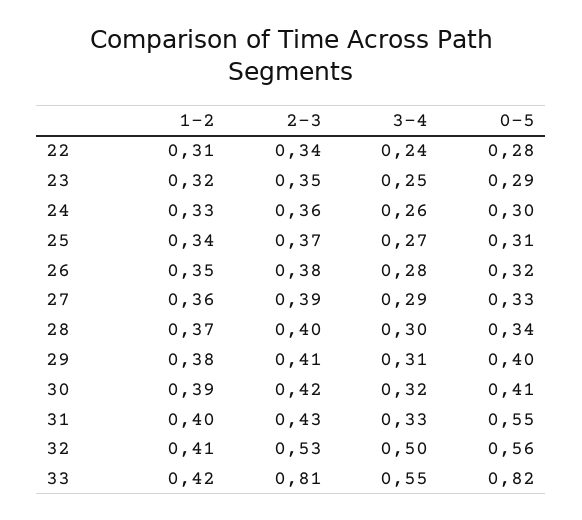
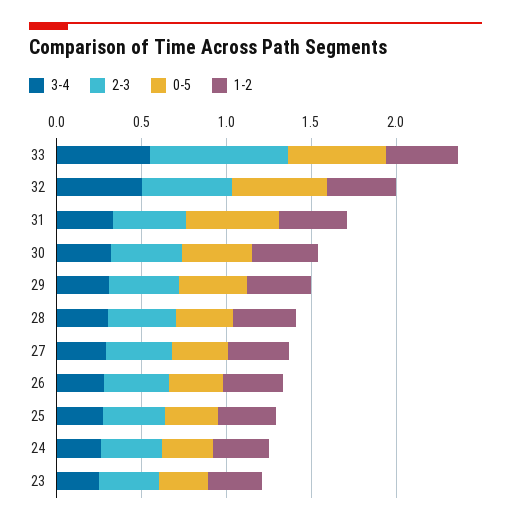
1-2, 22: 0.31 -> none
2-3, 22: 0.34 -> none
3-4, 22: 0.24 -> none
0-5, 22: 0.28 -> none
0-5, 33: 0.82 -> 0.6

